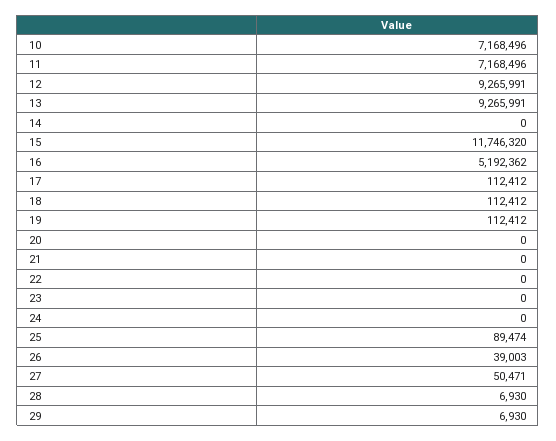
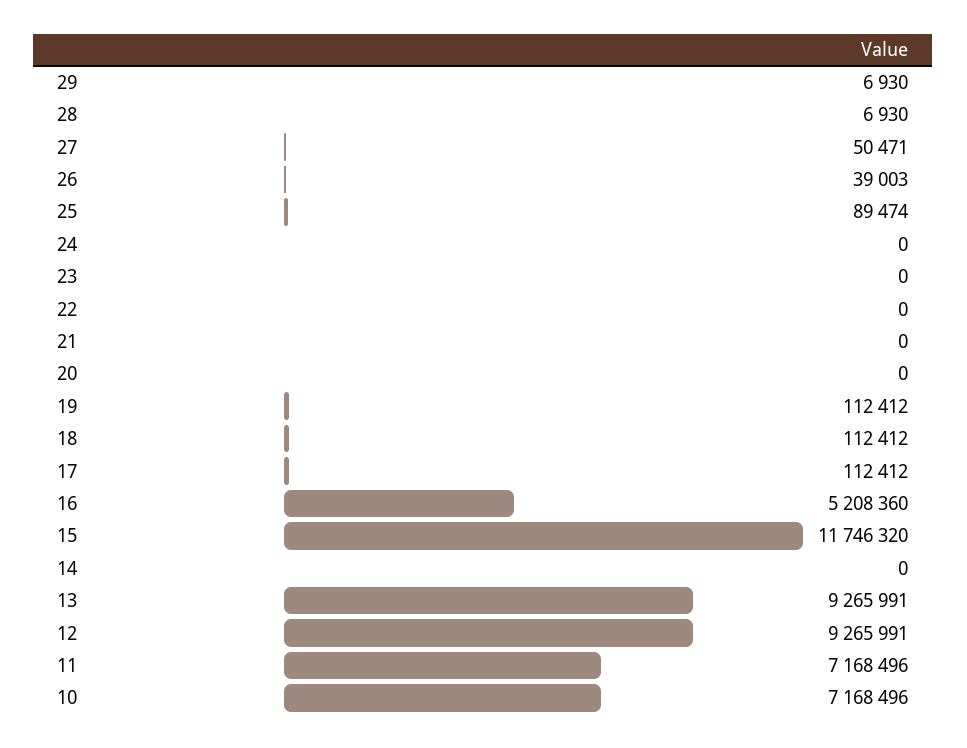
16: 5192362 -> 5208360

